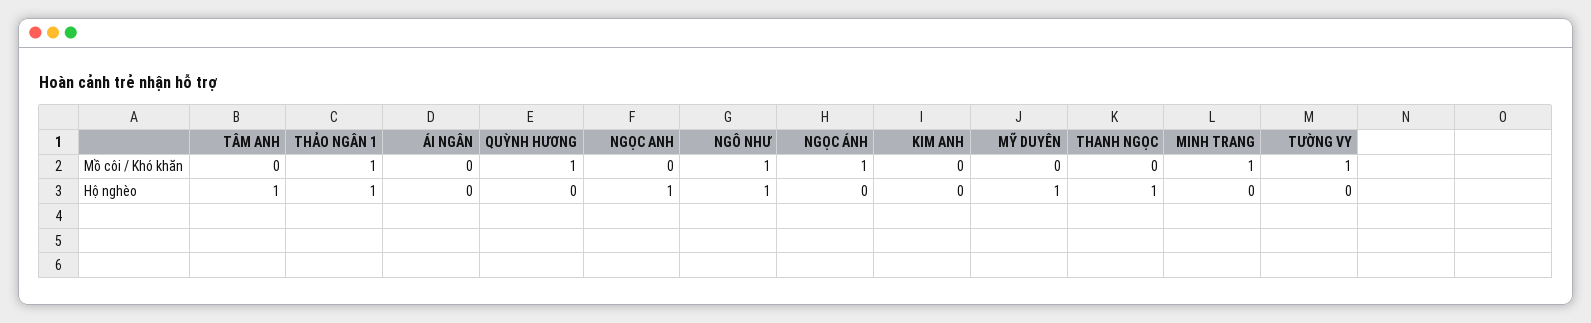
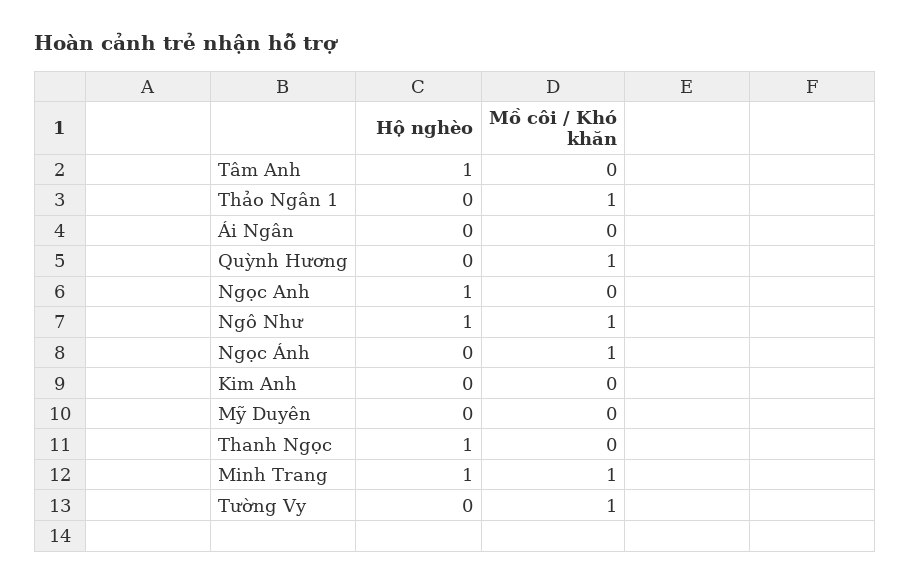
THẢO NGÂN 1, Hộ nghèo: 1 -> 0
MỸ DUYÊN, Hộ nghèo: 1 -> 0
MINH TRANG, Hộ nghèo: 0 -> 1

